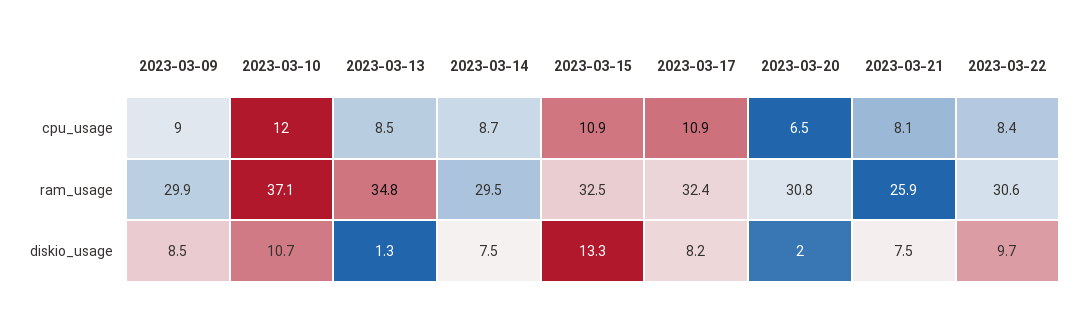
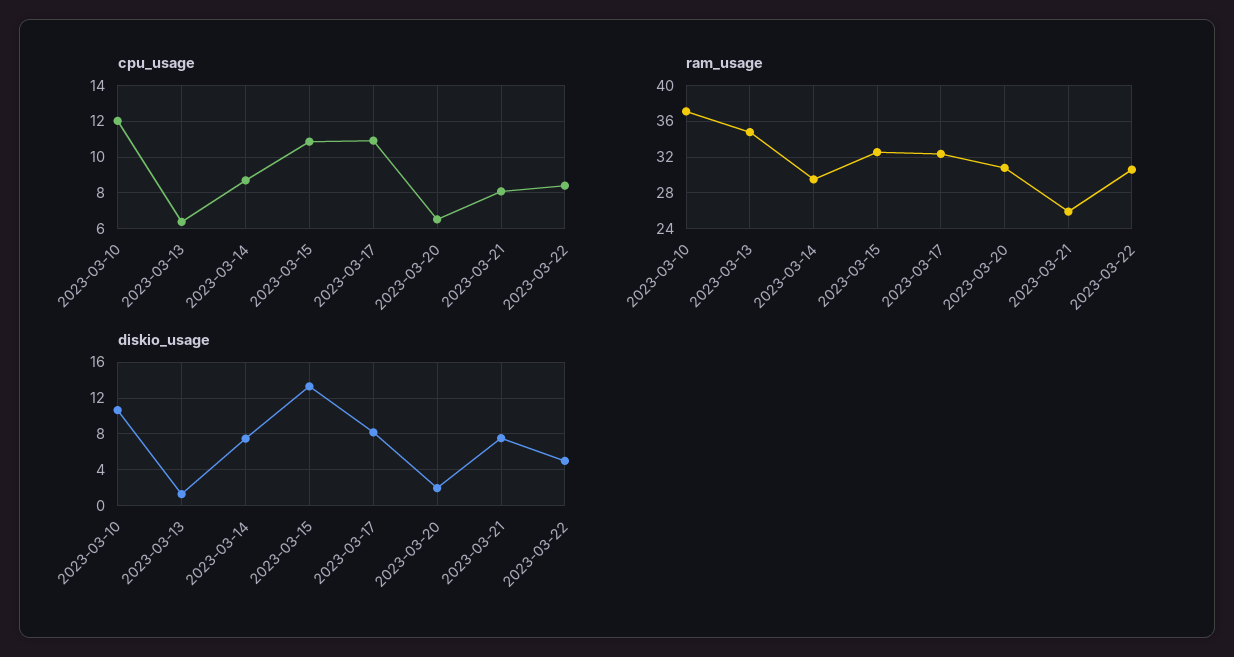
cpu_usage, 2023-03-09: 9 -> none
cpu_usage, 2023-03-13: 8.5 -> 6.5
ram_usage, 2023-03-09: 29.9 -> none
diskio_usage, 2023-03-09: 8.5 -> none
diskio_usage, 2023-03-22: 9.7 -> 5

